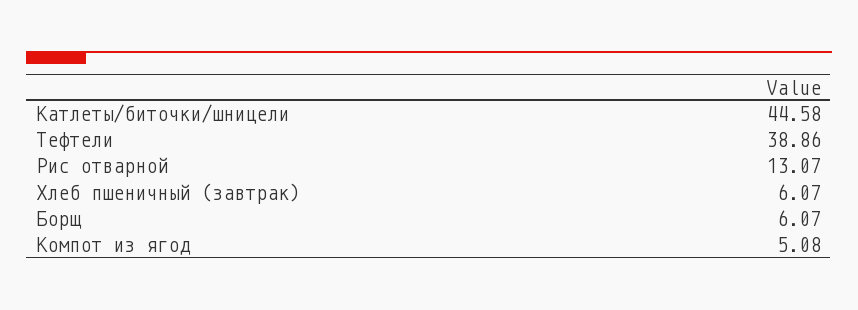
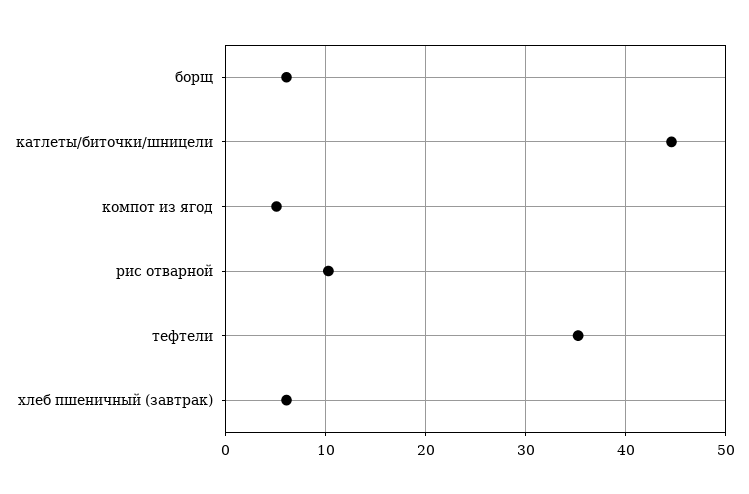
Тефтели: 38.86 -> 35
Рис отварной: 13.07 -> 10

